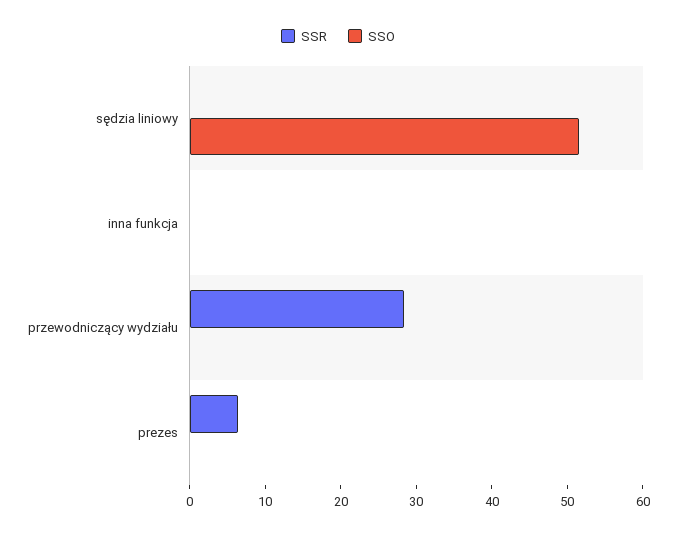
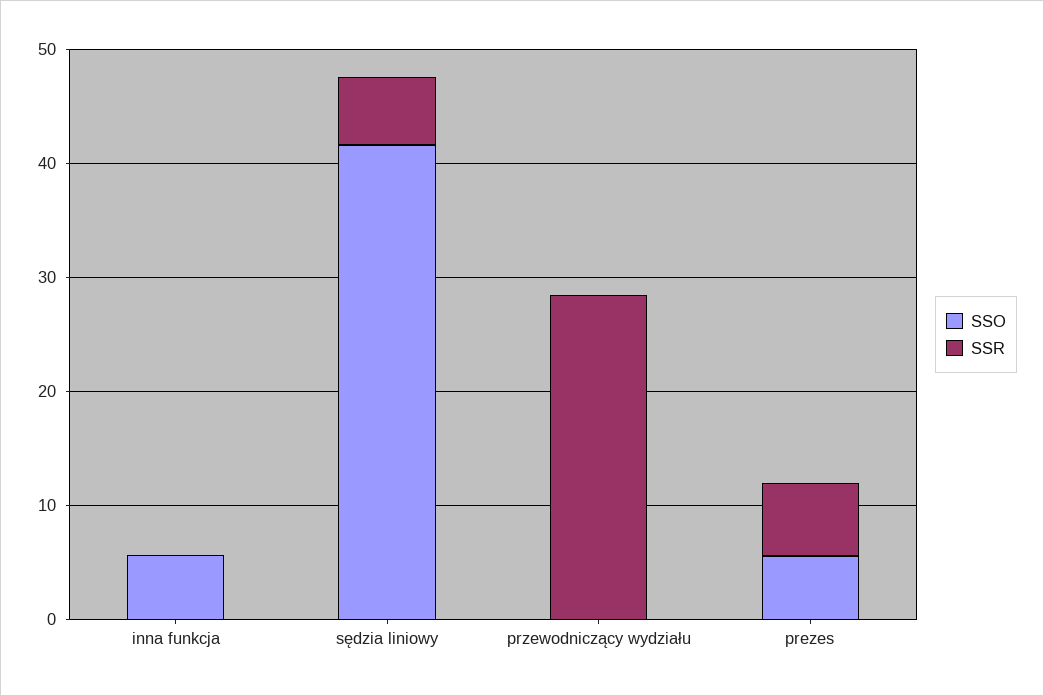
SSR, sędzia liniowy: 0 -> 6
SSO, sędzia liniowy: 52 -> 42
SSO, inna funkcja: 0 -> 6
SSO, prezes: 0 -> 6

